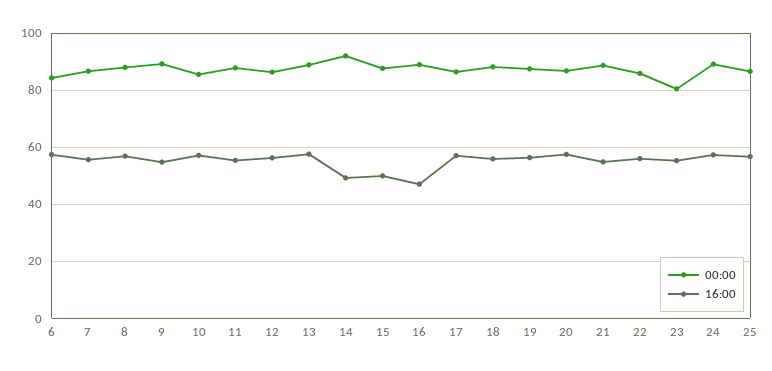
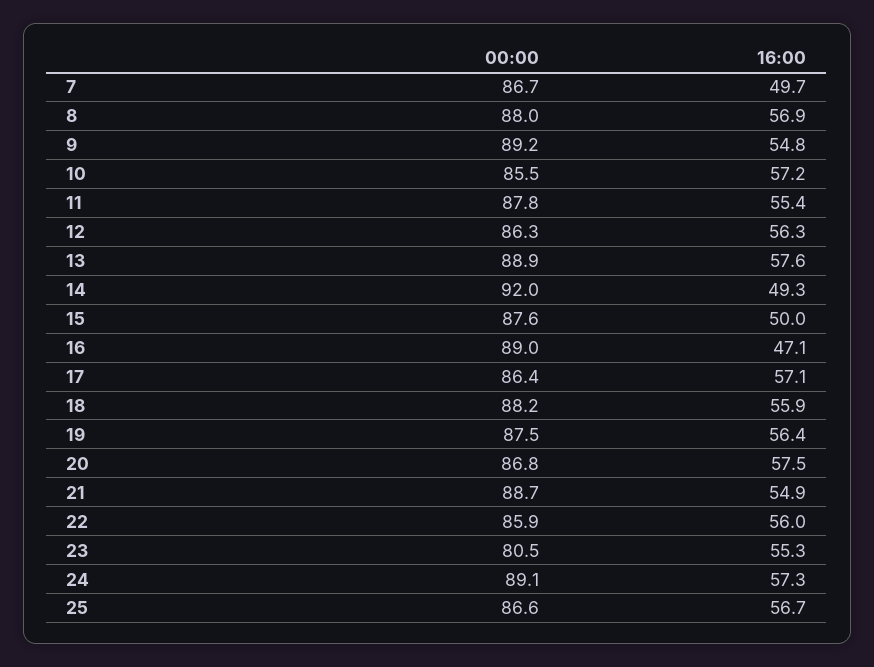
00:00, 6: 85 -> none
16:00, 6: 57.5 -> none
16:00, 7: 55 -> 49.7

